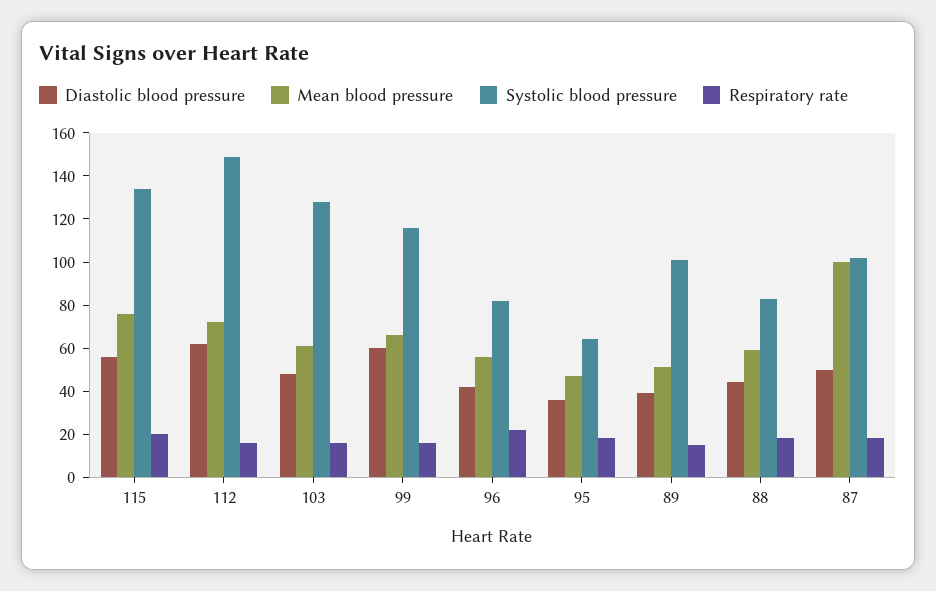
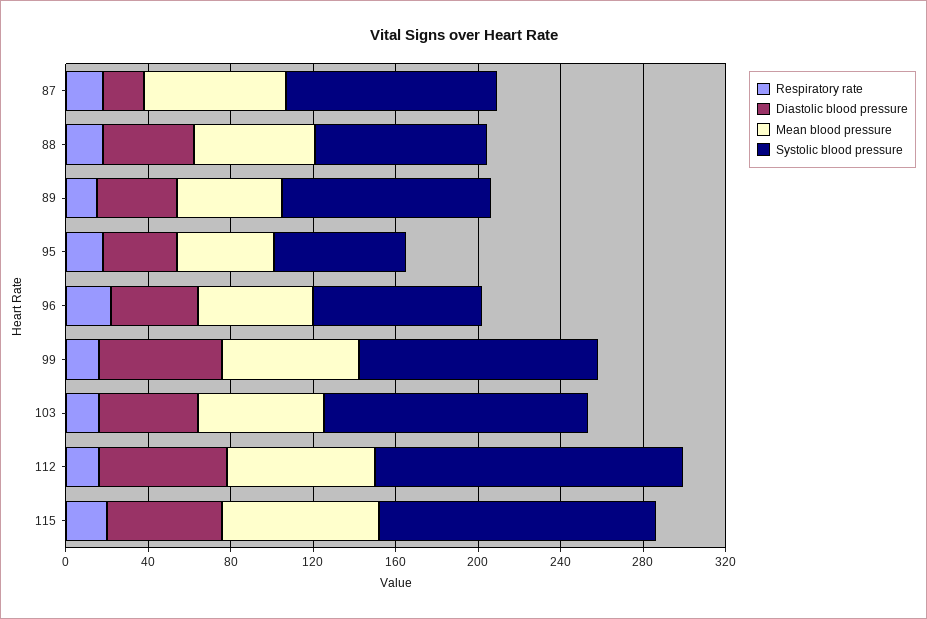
Diastolic blood pressure, 87: 50 -> 20
Mean blood pressure, 87: 100 -> 70

